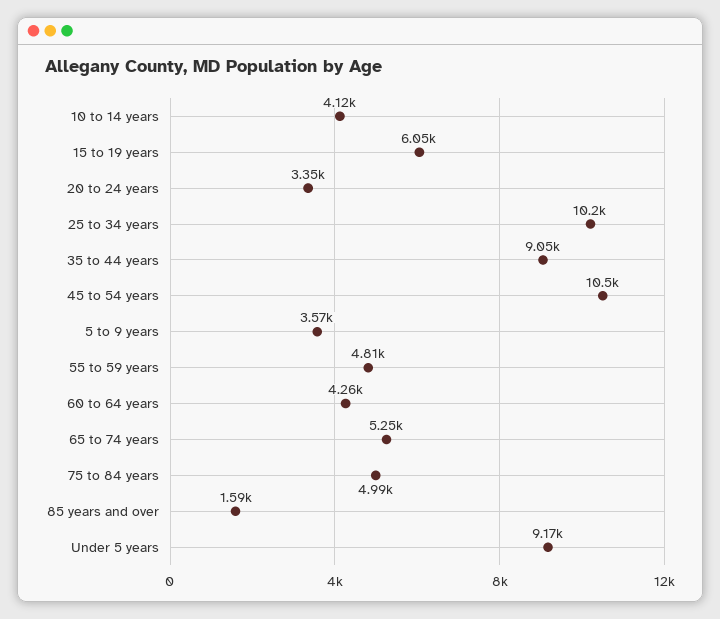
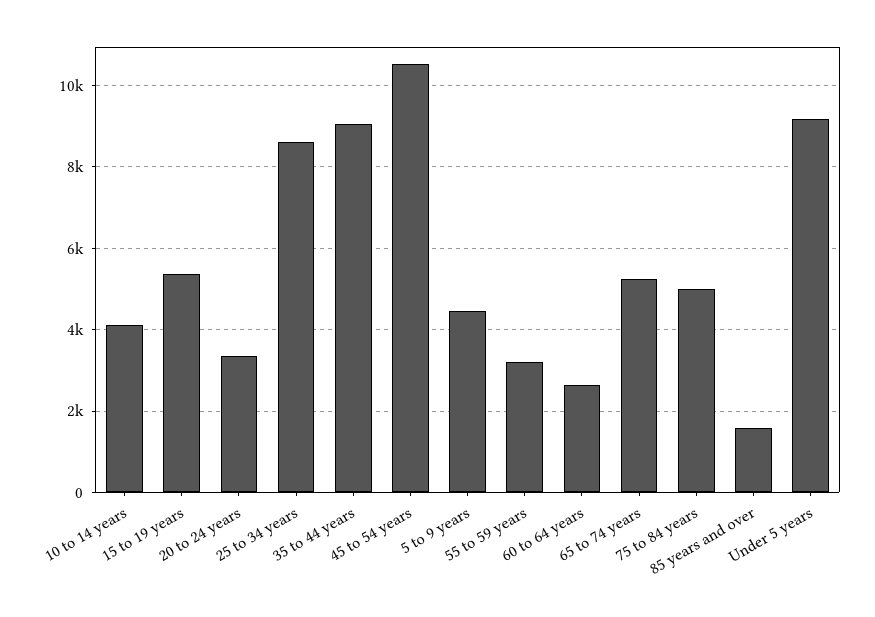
15 to 19 years: 6050 -> 5400
25 to 34 years: 10200 -> 8600
5 to 9 years: 3570 -> 4400
55 to 59 years: 4810 -> 3200
60 to 64 years: 4260 -> 2600

